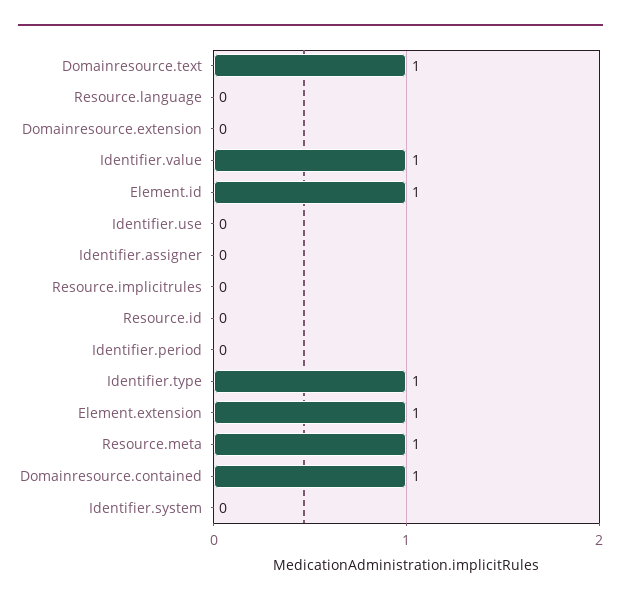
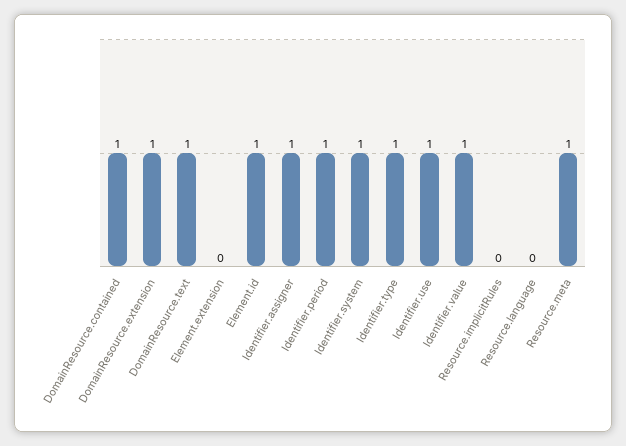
Domainresource.extension: 0 -> 1
Identifier.use: 0 -> 1
Identifier.assigner: 0 -> 1
Resource.id: 0 -> none
Identifier.period: 0 -> 1
Element.extension: 1 -> 0
Identifier.system: 0 -> 1

